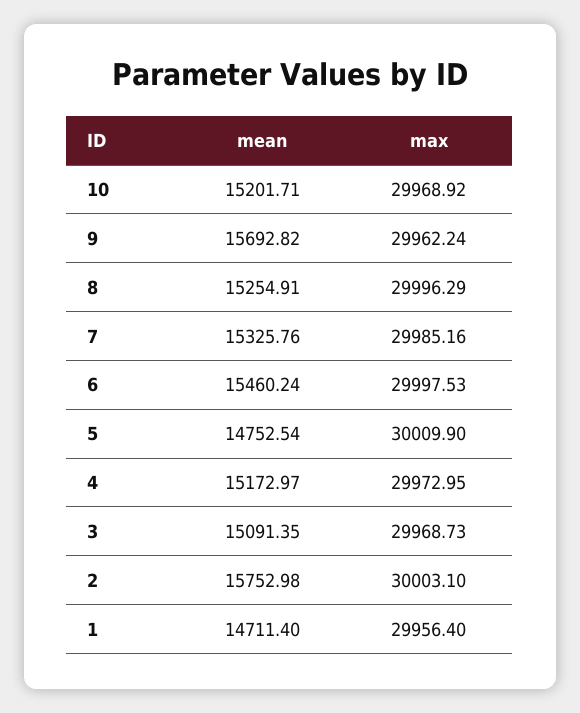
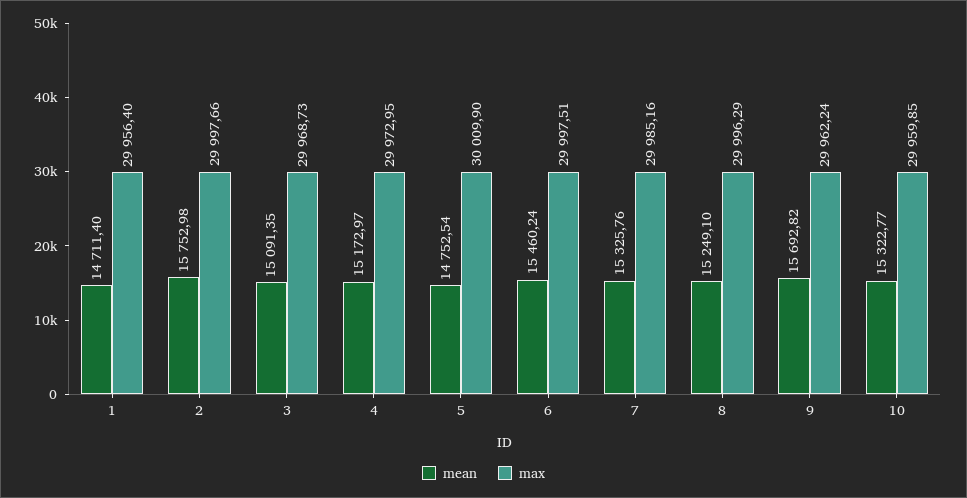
mean, 10: 15201.71 -> 15322.77
max, 10: 29968.92 -> 29959.85
mean, 8: 15254.91 -> 15249.1
max, 6: 29997.53 -> 29997.51
max, 2: 30003.1 -> 29997.66

